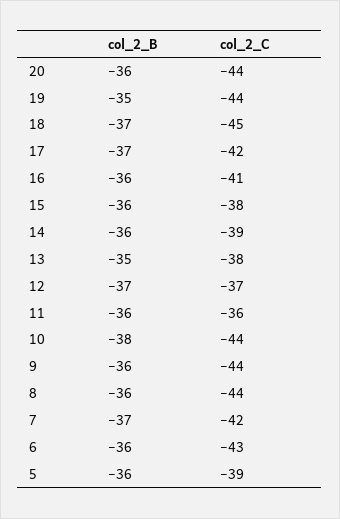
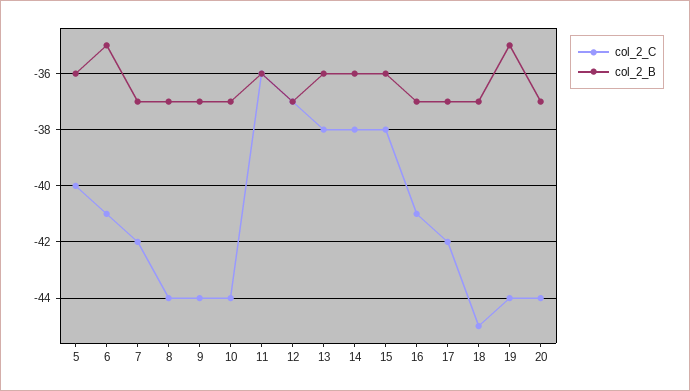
col_2_B, 20: -36 -> -37
col_2_B, 16: -36 -> -37
col_2_C, 14: -39 -> -38
col_2_B, 13: -35 -> -36
col_2_B, 10: -38 -> -37
col_2_B, 9: -36 -> -37
col_2_B, 8: -36 -> -37
col_2_B, 6: -36 -> -35
col_2_C, 6: -43 -> -41
col_2_C, 5: -39 -> -40

